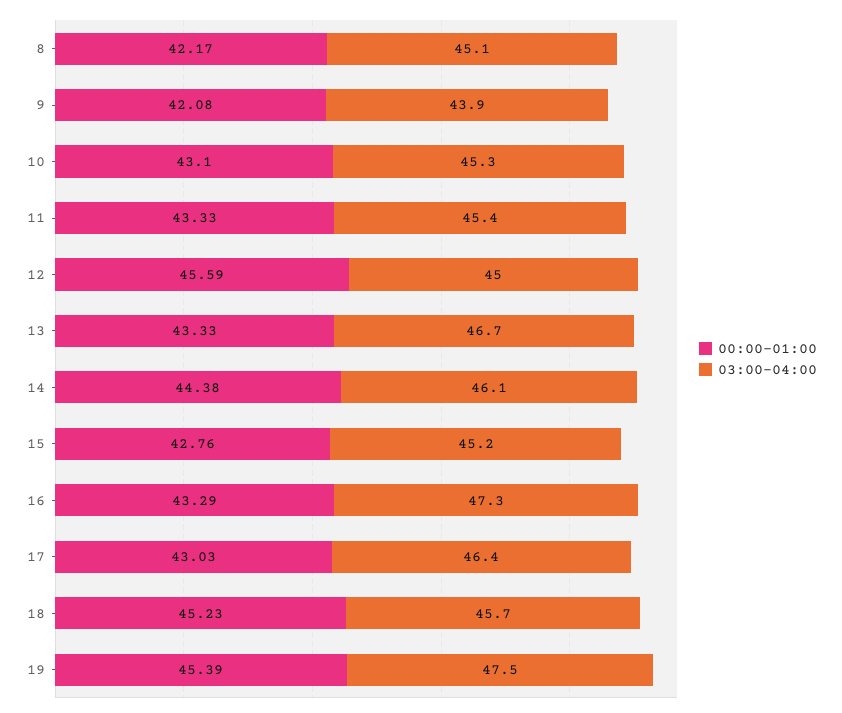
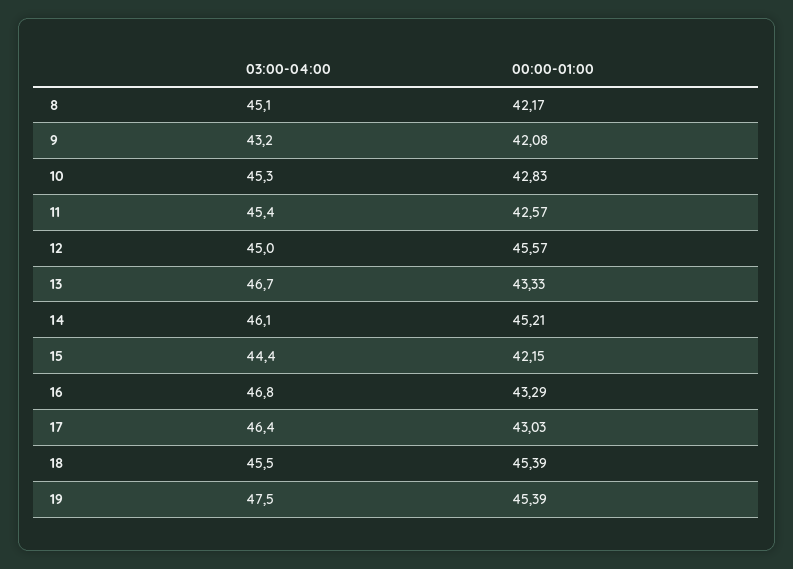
03:00-04:00, 9: 43.9 -> 43.2
00:00-01:00, 10: 43.1 -> 42.83
00:00-01:00, 11: 43.33 -> 42.57
00:00-01:00, 12: 45.59 -> 45.57
00:00-01:00, 14: 44.38 -> 45.21
00:00-01:00, 15: 42.76 -> 42.15
03:00-04:00, 15: 45.2 -> 44.4
03:00-04:00, 16: 47.3 -> 46.8
00:00-01:00, 18: 45.23 -> 45.39
03:00-04:00, 18: 45.7 -> 45.5

